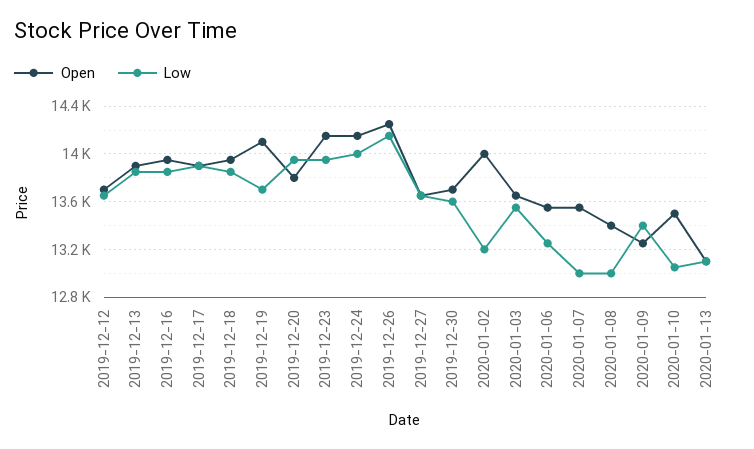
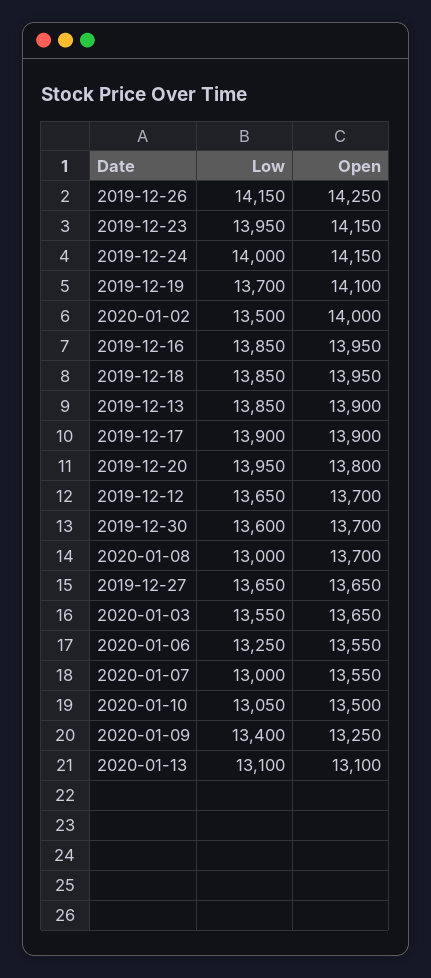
Low, 2020-01-02: 13200 -> 13500
Open, 2020-01-08: 13400 -> 13700

